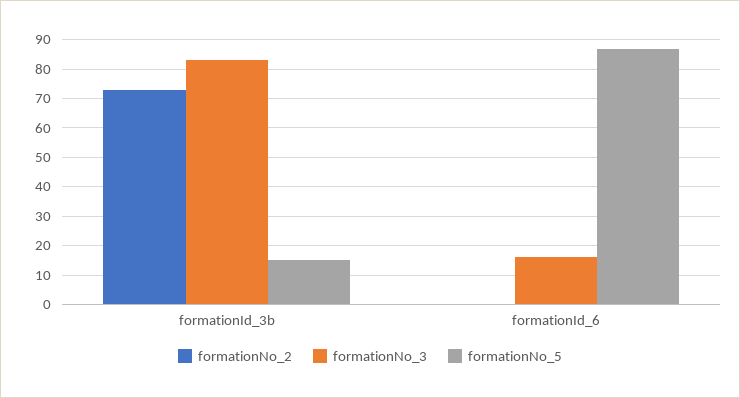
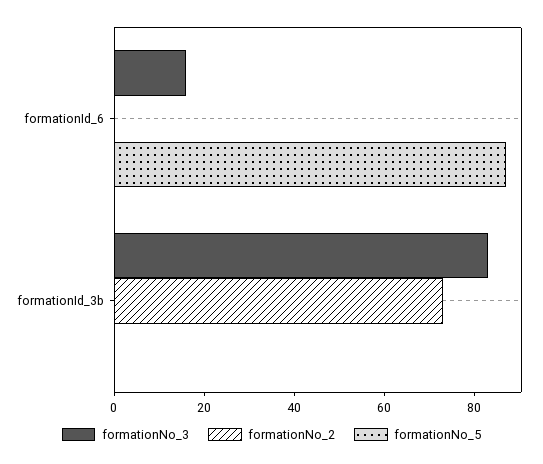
formationNo_5, formationId_3b: 15 -> 0

